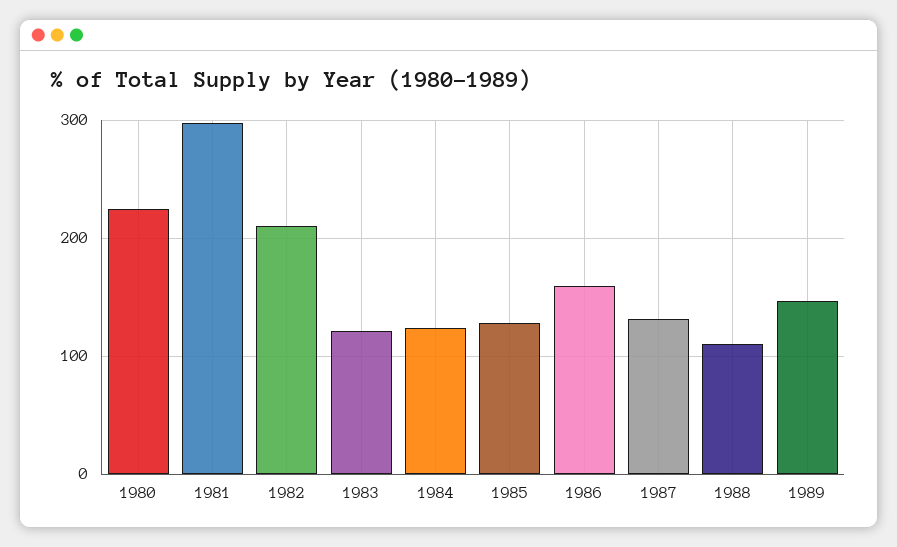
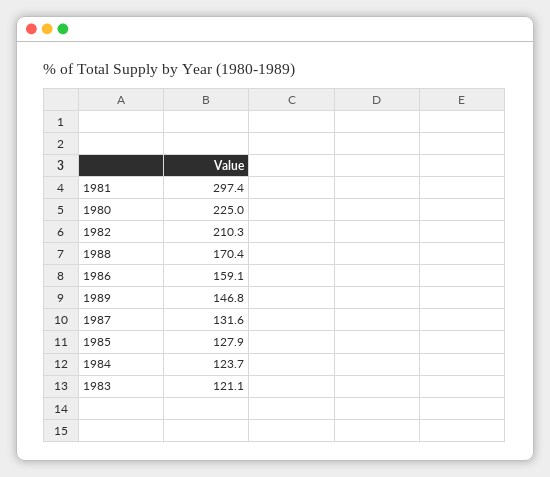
1988: 110 -> 170.4

